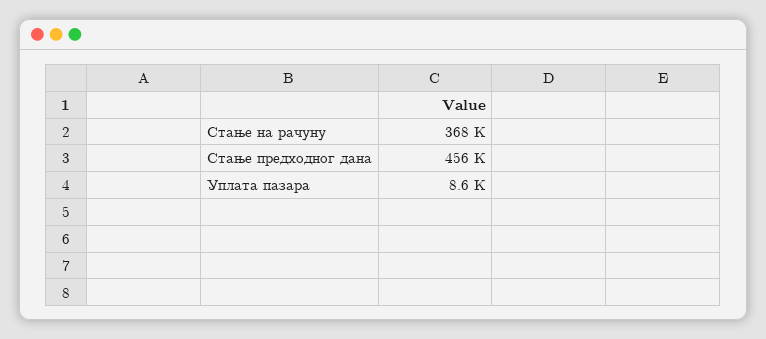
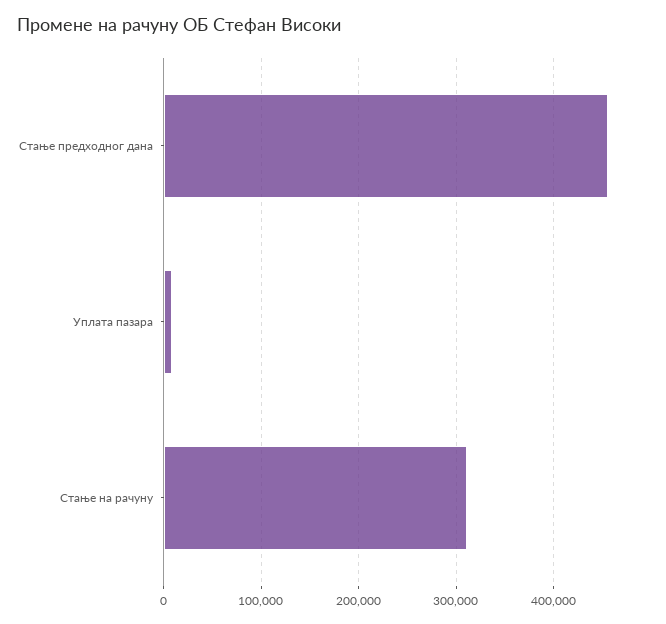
Стање на рачуну: 368000 -> 310000

